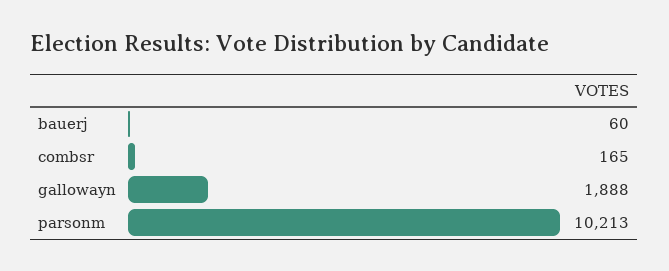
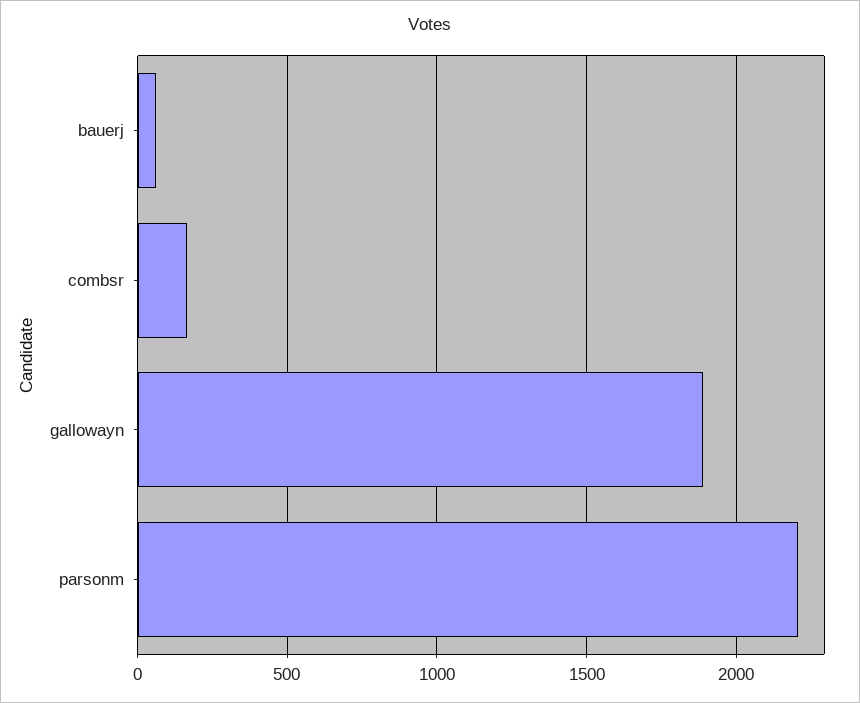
parsonm: 10213 -> 2200

